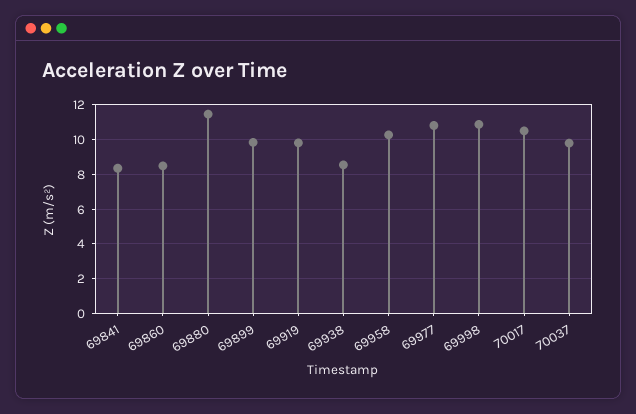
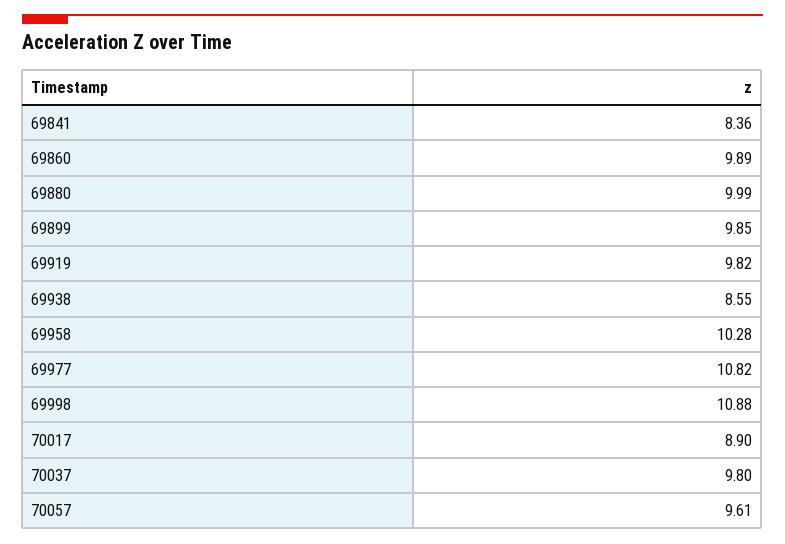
69860: 8.5 -> 9.89
69880: 11.5 -> 9.99
70017: 10.5 -> 8.9
70057: none -> 9.61

